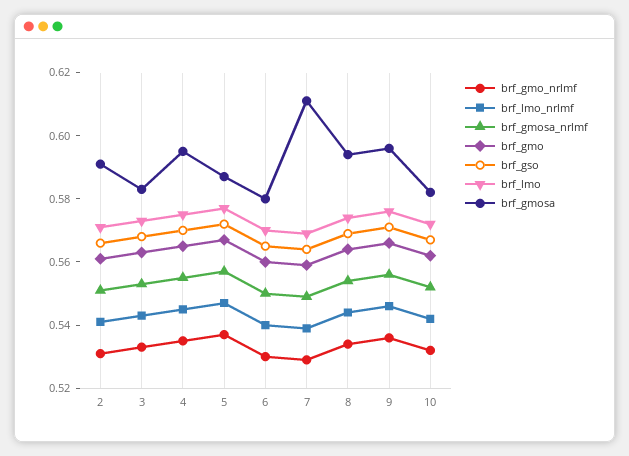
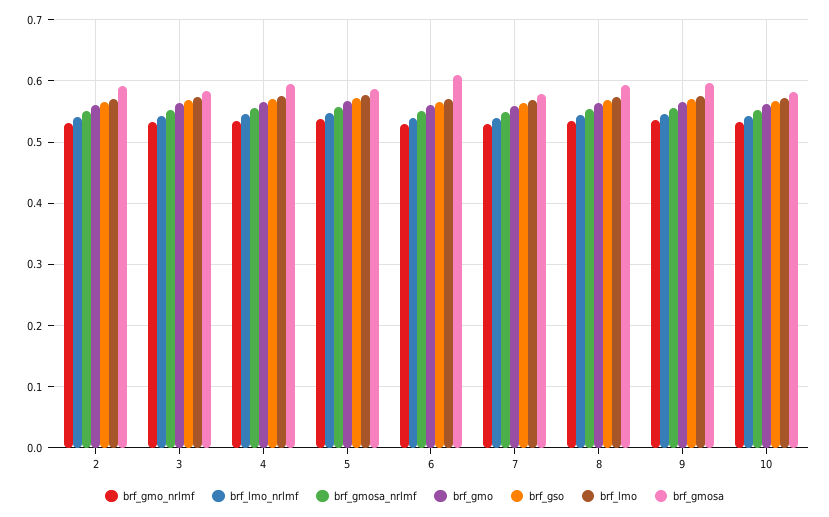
brf_gmosa, 6: 0.58 -> 0.61
brf_gmosa, 7: 0.61 -> 0.58

